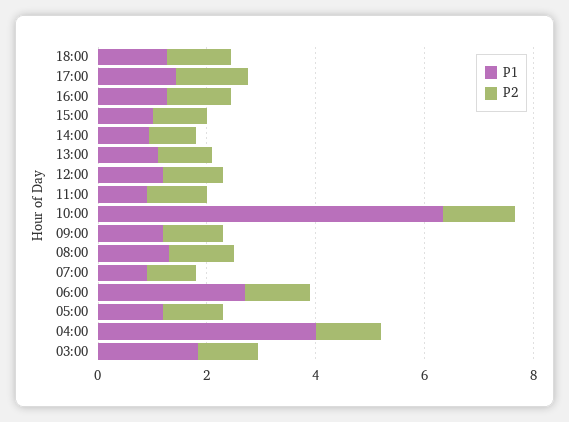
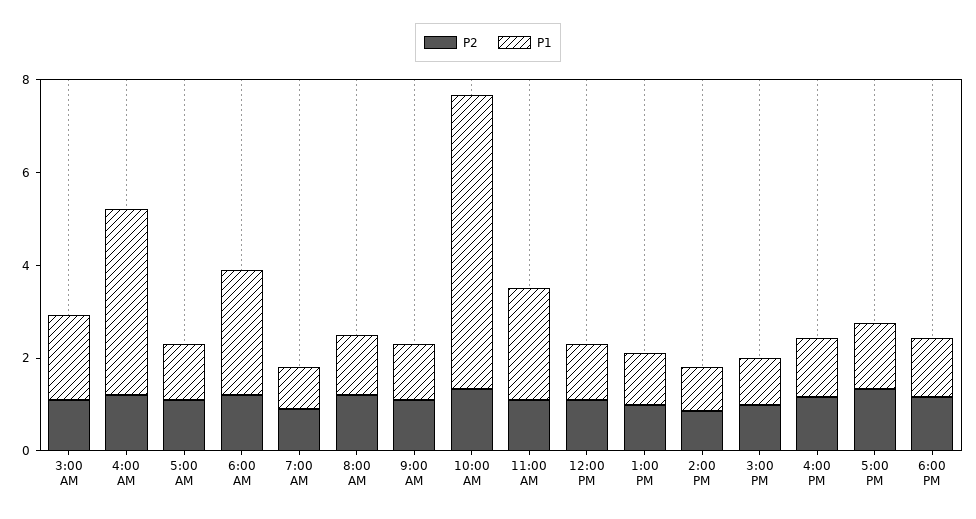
P1, 11:00: 1 -> 2.5

